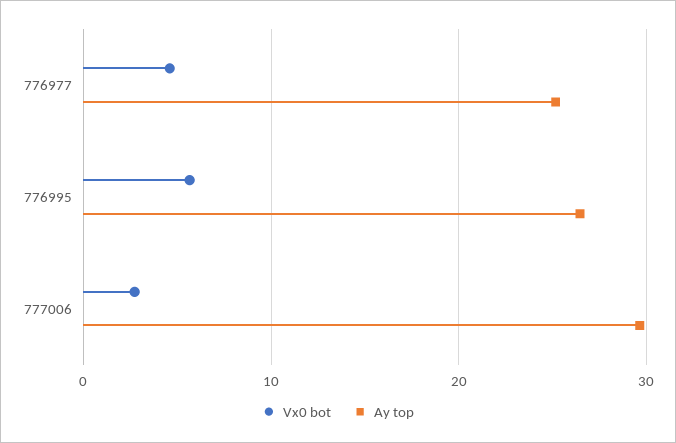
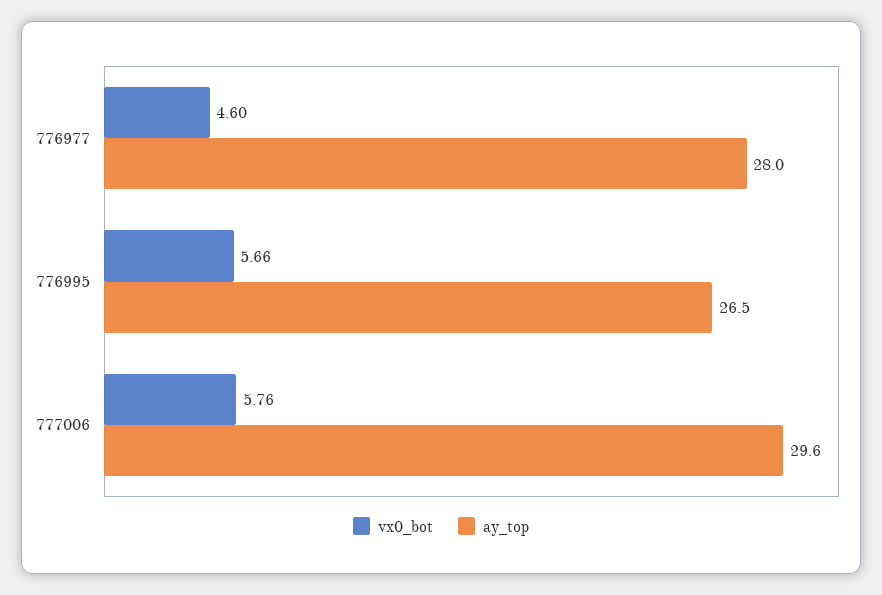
Ay top, 776977: 25 -> 28
Vx0 bot, 777006: 3 -> 5.76

